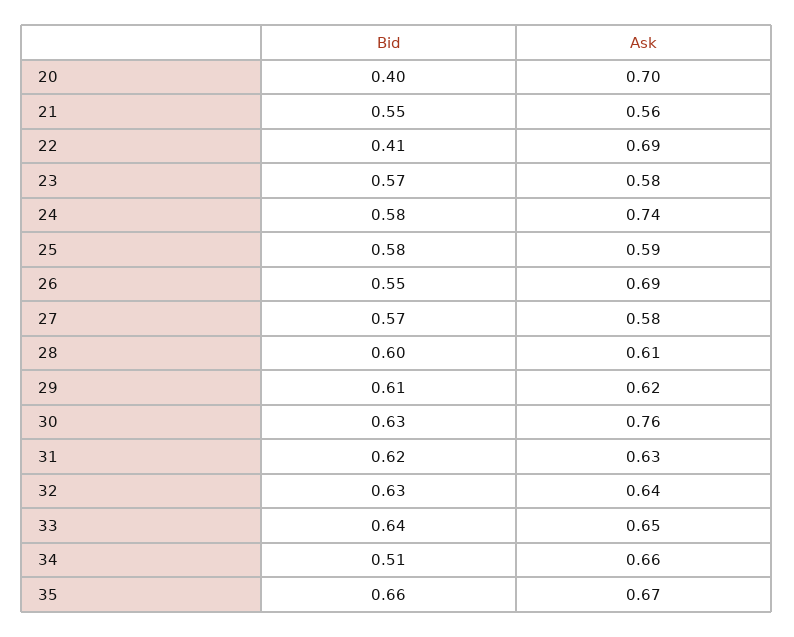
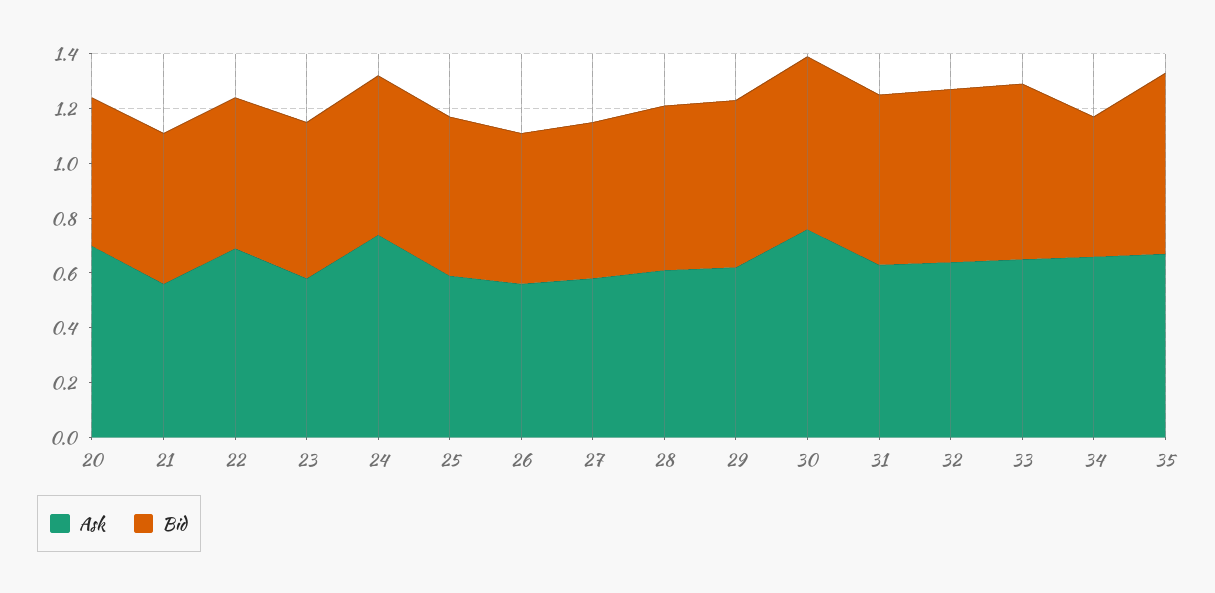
Bid, 20: 0.4 -> 0.55
Bid, 22: 0.41 -> 0.55
Ask, 26: 0.69 -> 0.55

